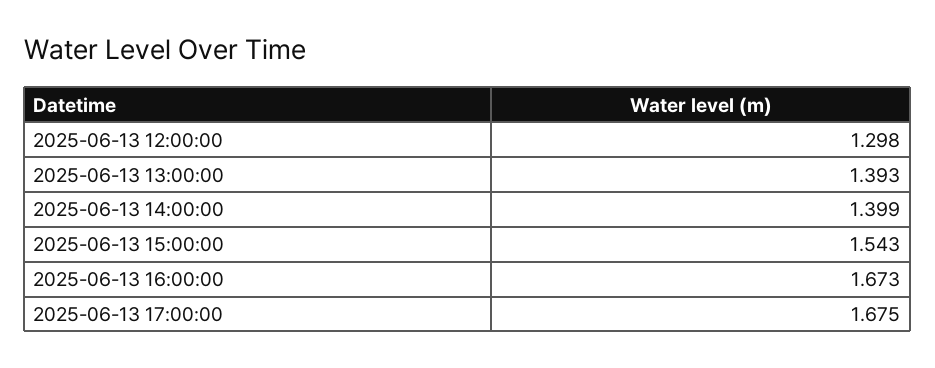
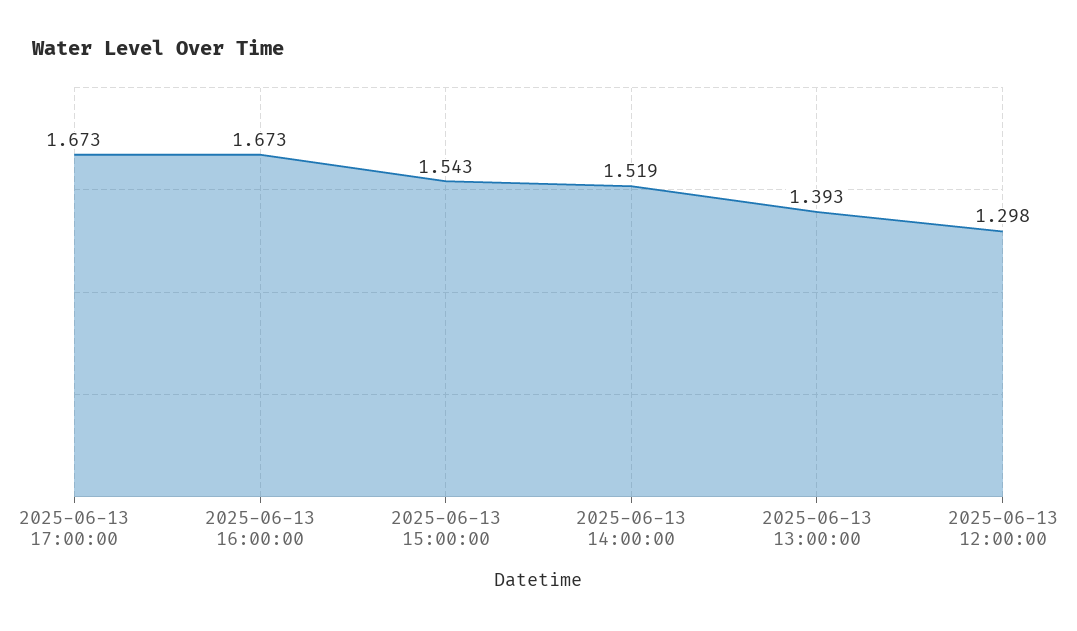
2025-06-13 14:00:00: 1.399 -> 1.519
2025-06-13 17:00:00: 1.675 -> 1.673

